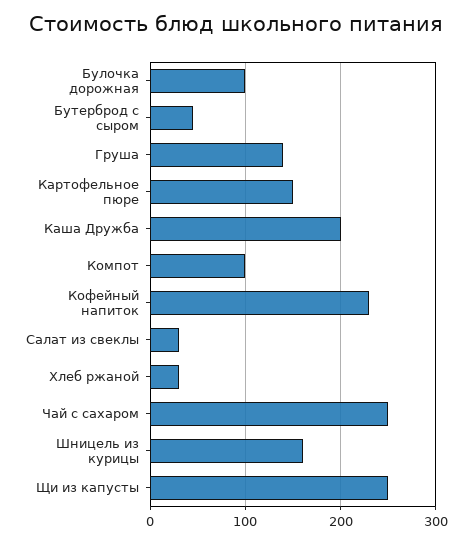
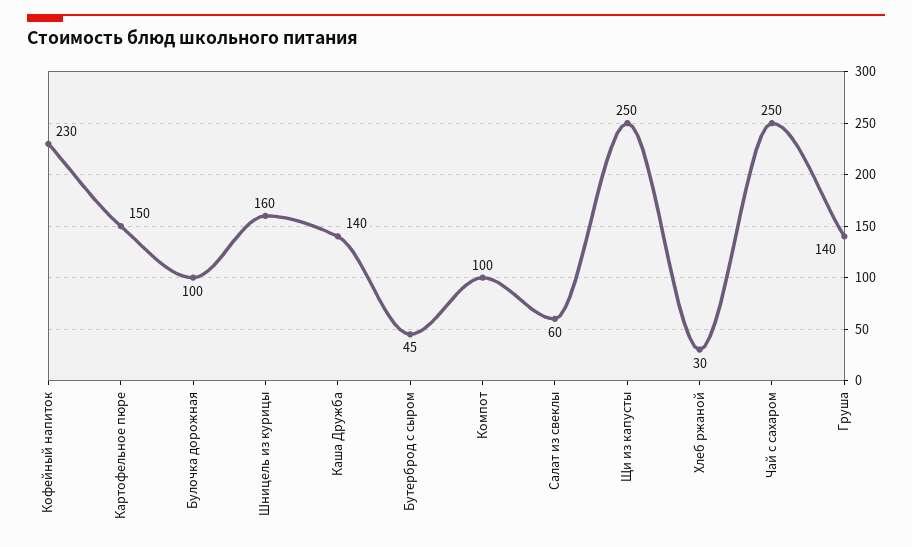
Каша Дружба: 200 -> 140
Салат из свеклы: 30 -> 60

